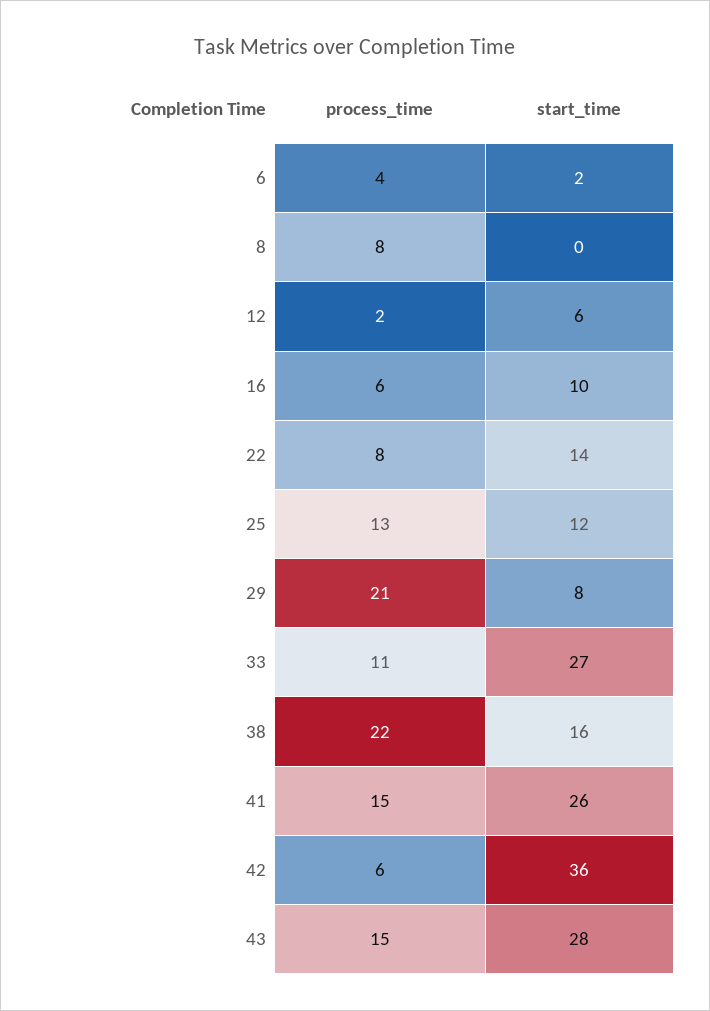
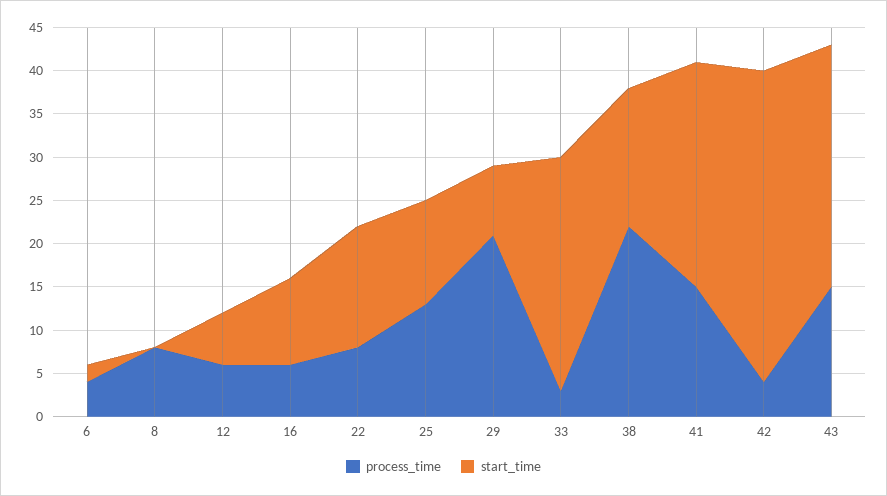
process_time, 12: 2 -> 6
process_time, 33: 11 -> 3
process_time, 42: 6 -> 4

